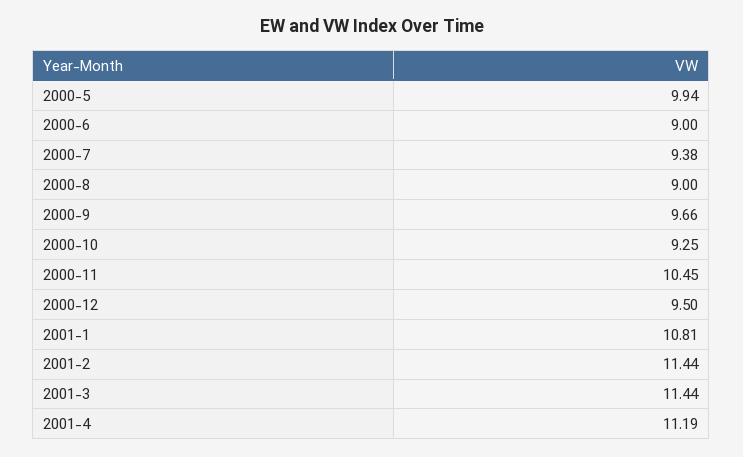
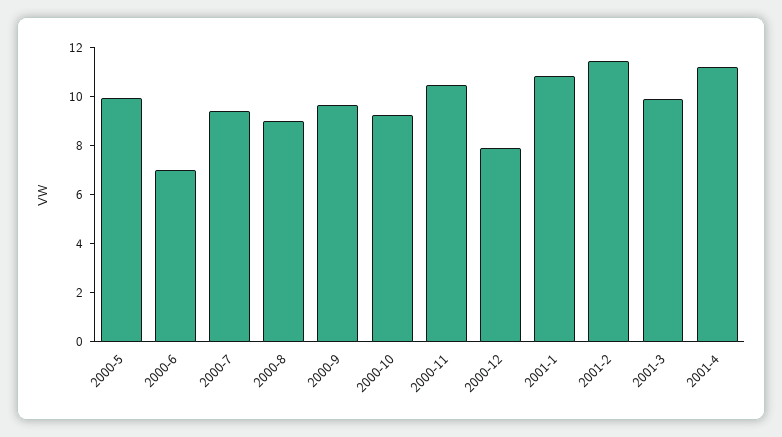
2000-6: 9 -> 7
2000-12: 9.5 -> 8
2001-3: 11.44 -> 10

